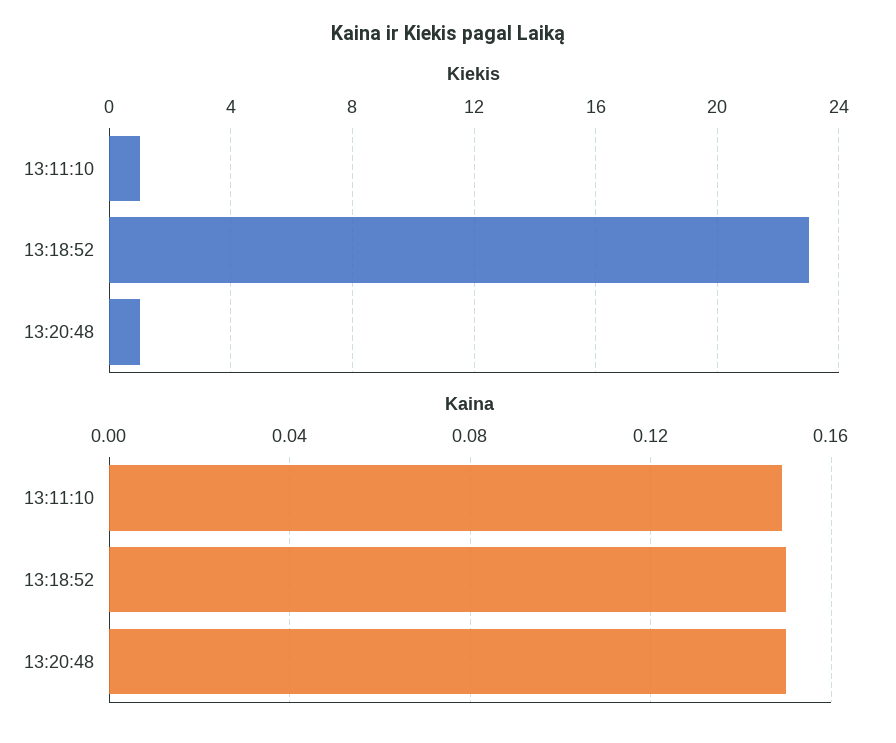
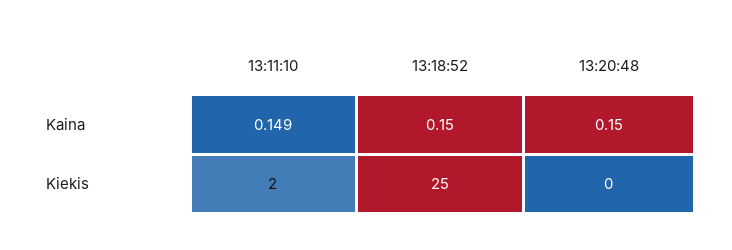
Kiekis, 13:11:10: 1 -> 2
Kiekis, 13:18:52: 23 -> 25
Kiekis, 13:20:48: 1 -> 0

